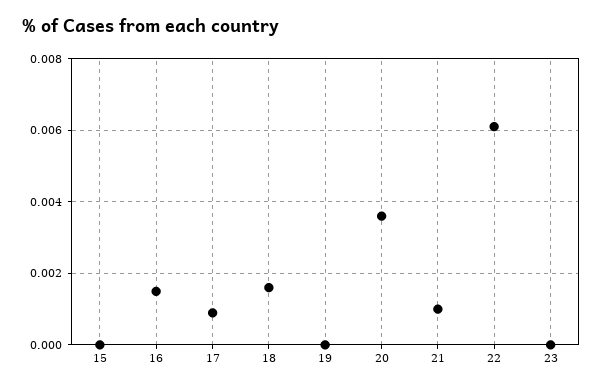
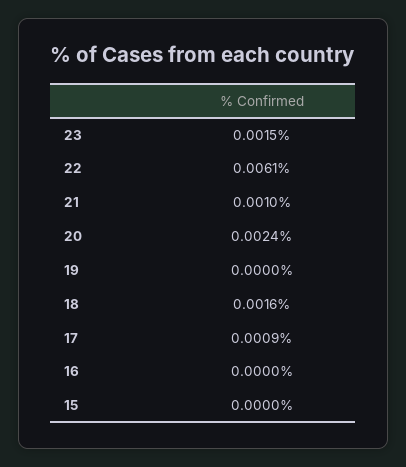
16: 0.0015 -> 0
20: 0.0035 -> 0.0024
23: 0 -> 0.0015

